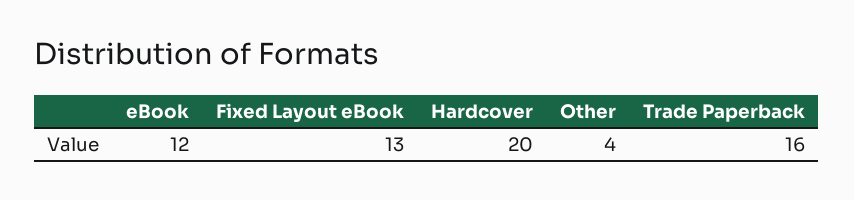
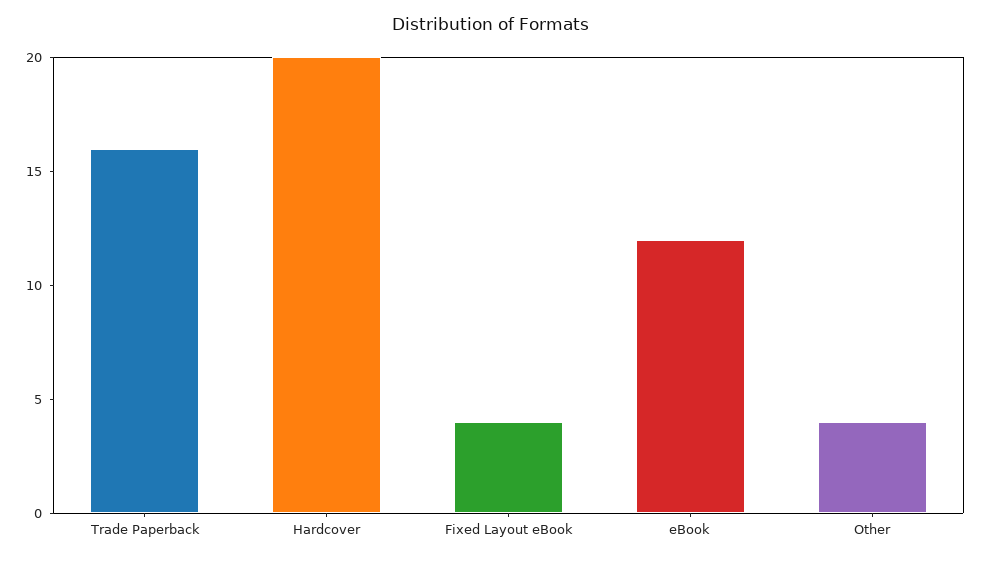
Fixed Layout eBook: 13 -> 4

